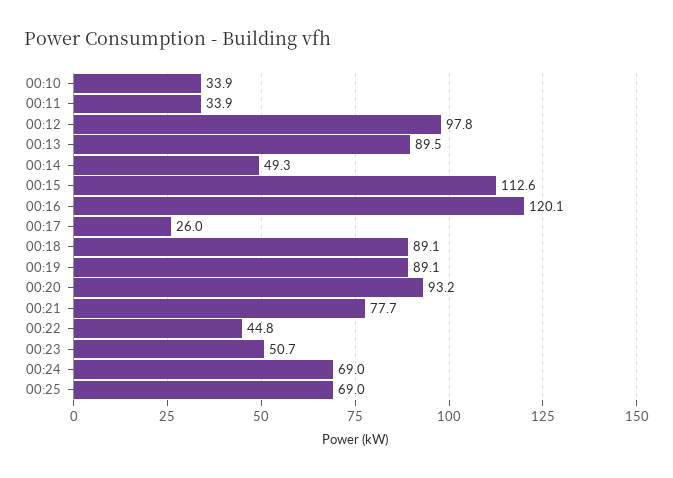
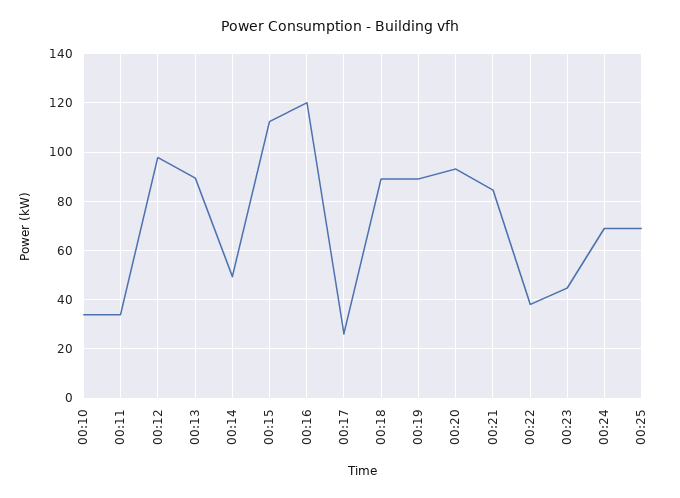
00:21: 77.7 -> 85
00:22: 44.8 -> 37.5
00:23: 50.7 -> 45

